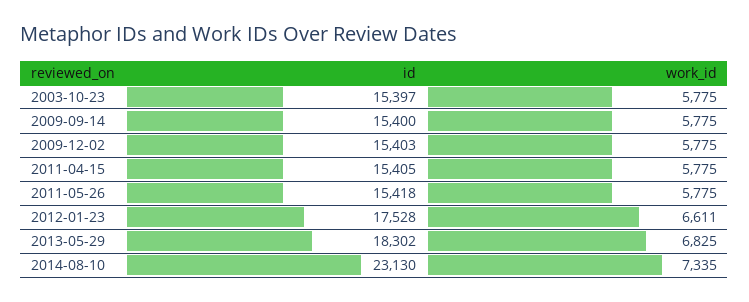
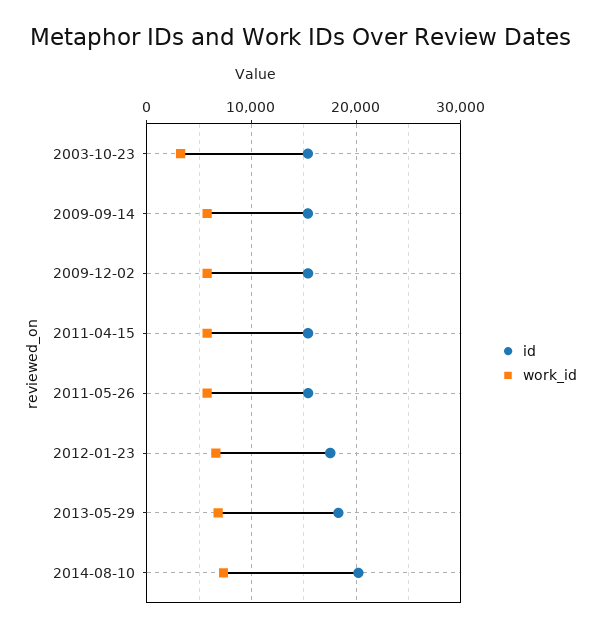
work_id, 2003-10-23: 5775 -> 3000
id, 2014-08-10: 23130 -> 20000

